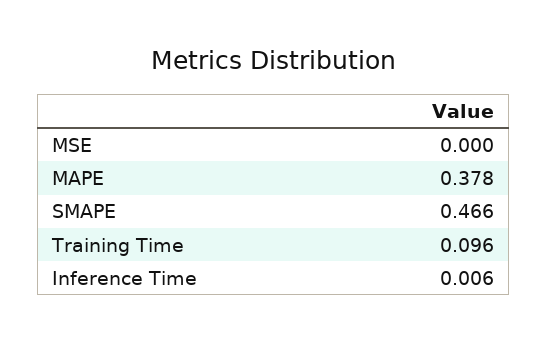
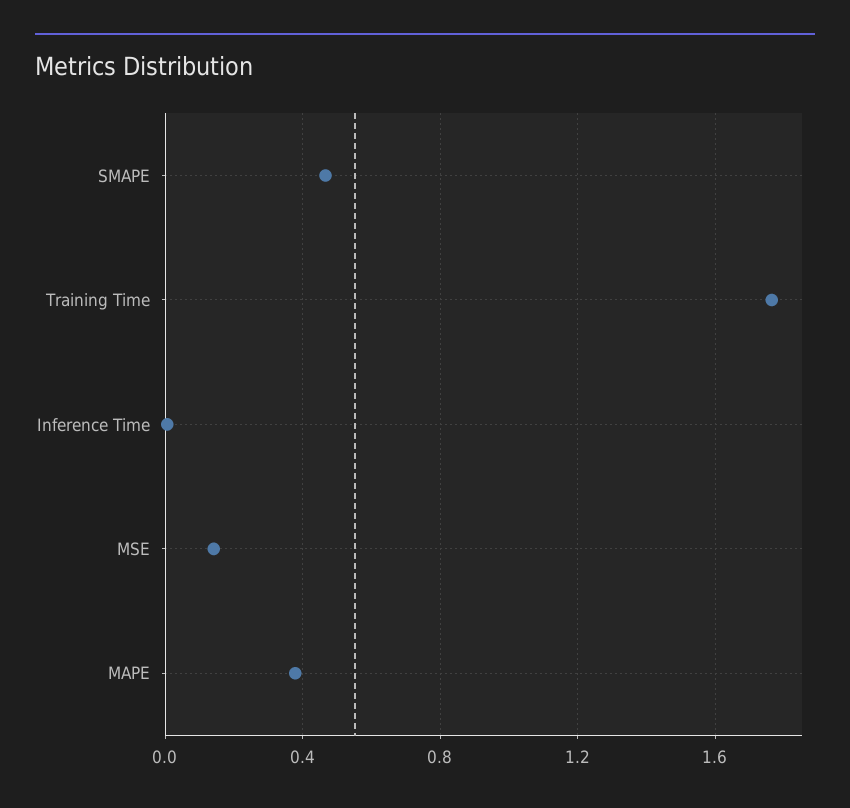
MSE: 0 -> 0.15
Training Time: 0.096 -> 1.75

